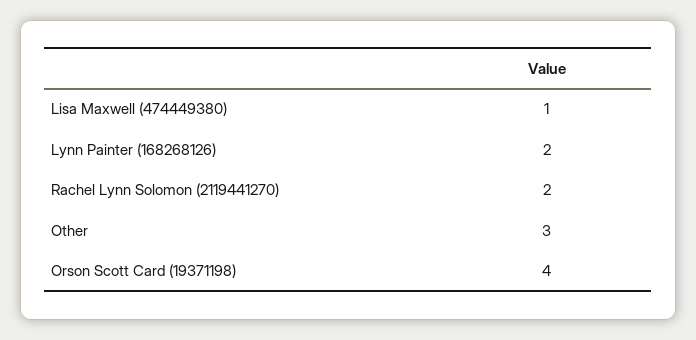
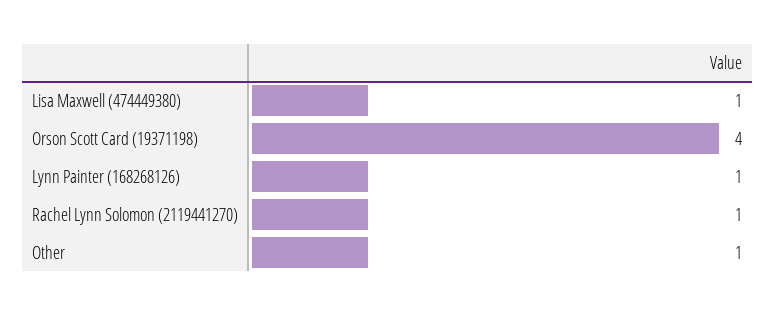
Lynn Painter (168268126): 2 -> 1
Rachel Lynn Solomon (2119441270): 2 -> 1
Other: 3 -> 1

